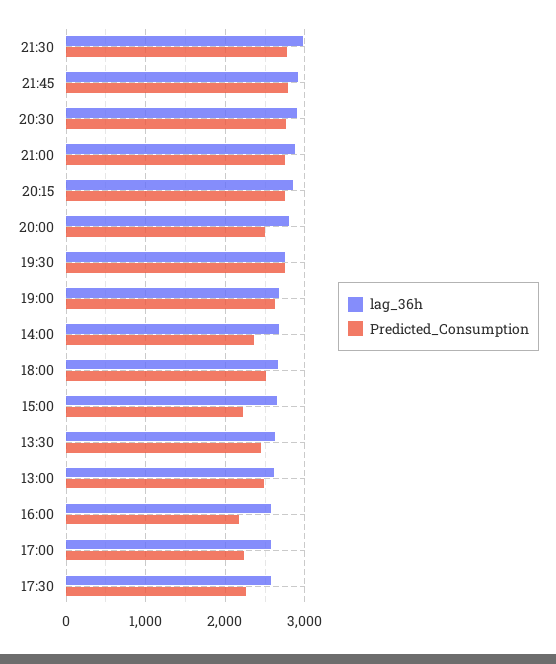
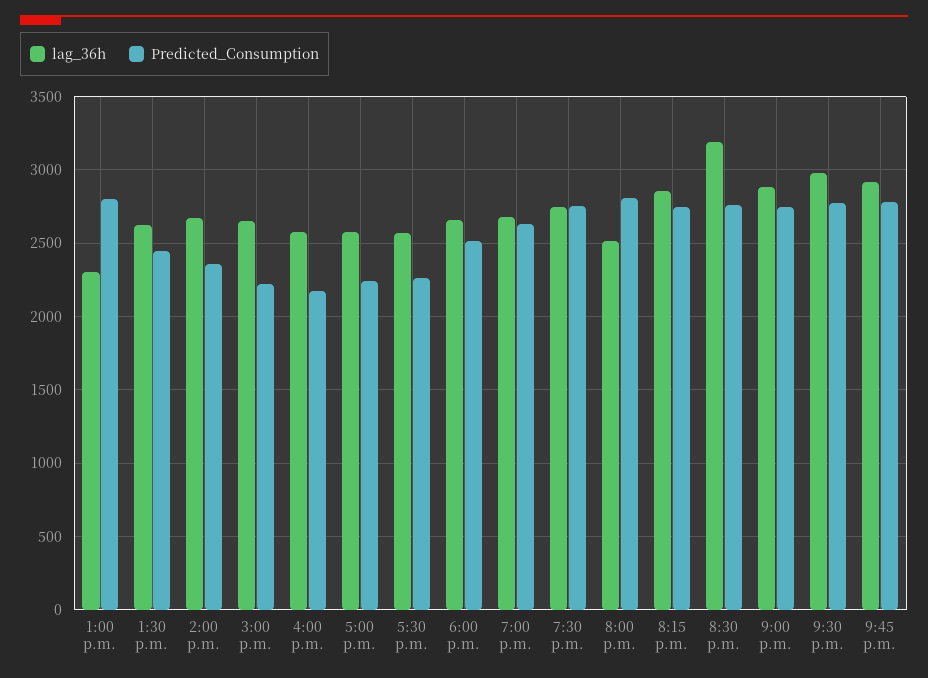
lag_36h, 20:30: 2900 -> 3200
lag_36h, 20:00: 2800 -> 2500
Predicted_Consumption, 20:00: 2500 -> 2800
lag_36h, 13:00: 2600 -> 2300
Predicted_Consumption, 13:00: 2500 -> 2800

